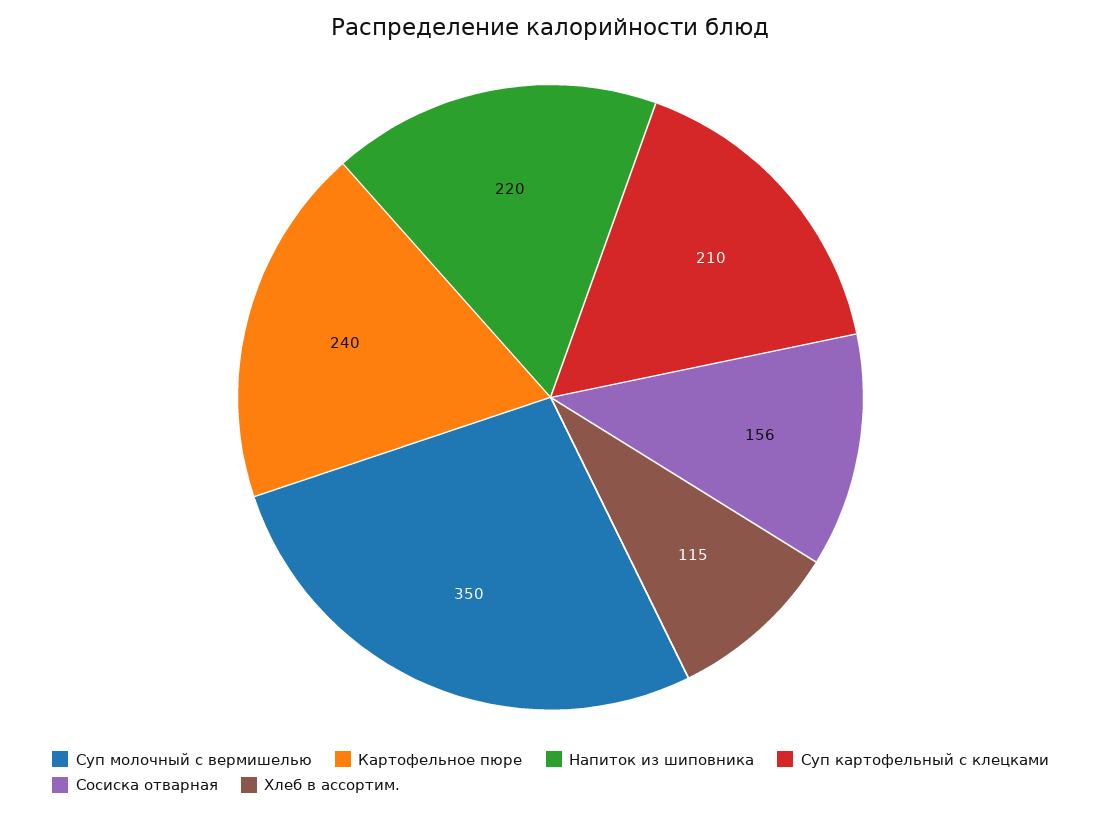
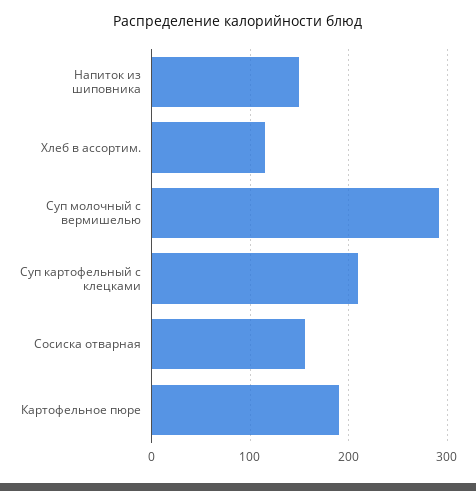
Суп молочный с вермишелью: 350 -> 290
Картофельное пюре: 240 -> 190
Напиток из шиповника: 220 -> 150

